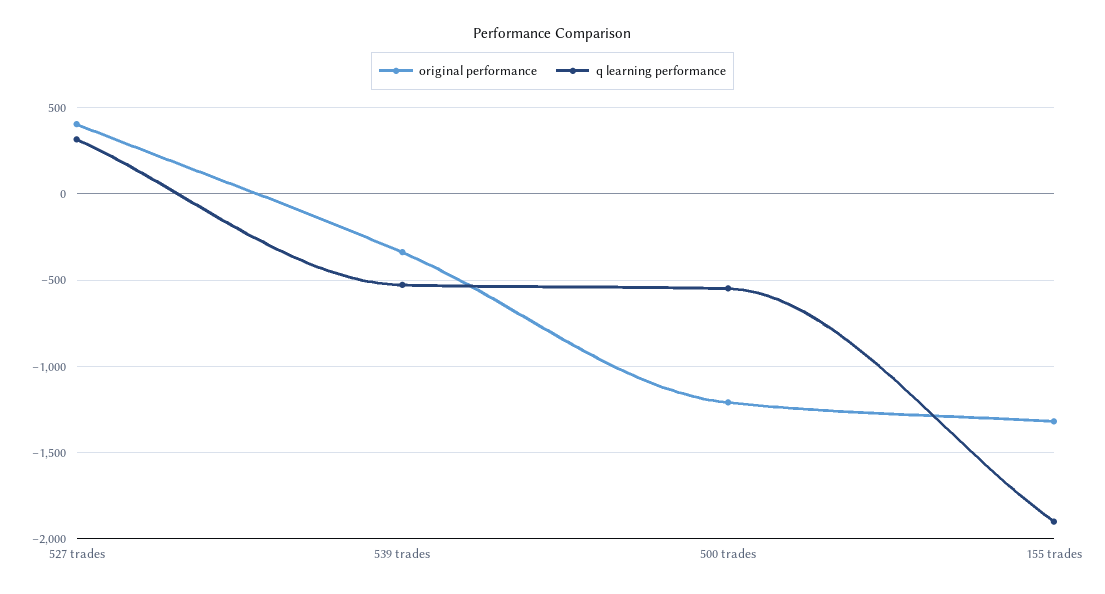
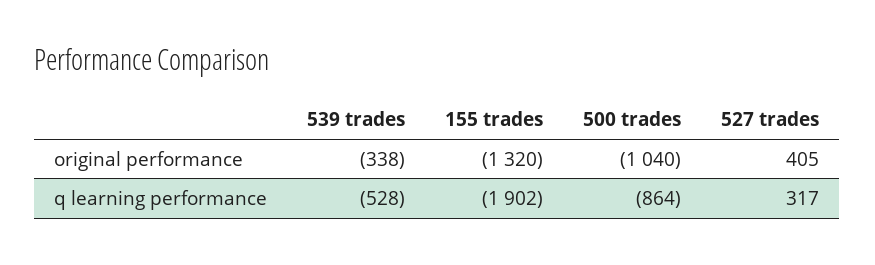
original performance, 500 trades: -1200 -> -1040
q learning performance, 500 trades: -550 -> -864

